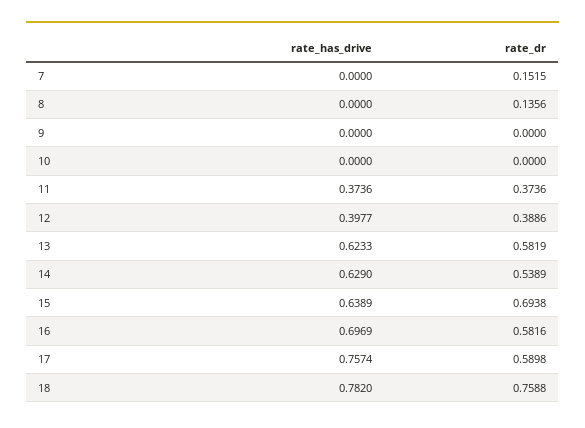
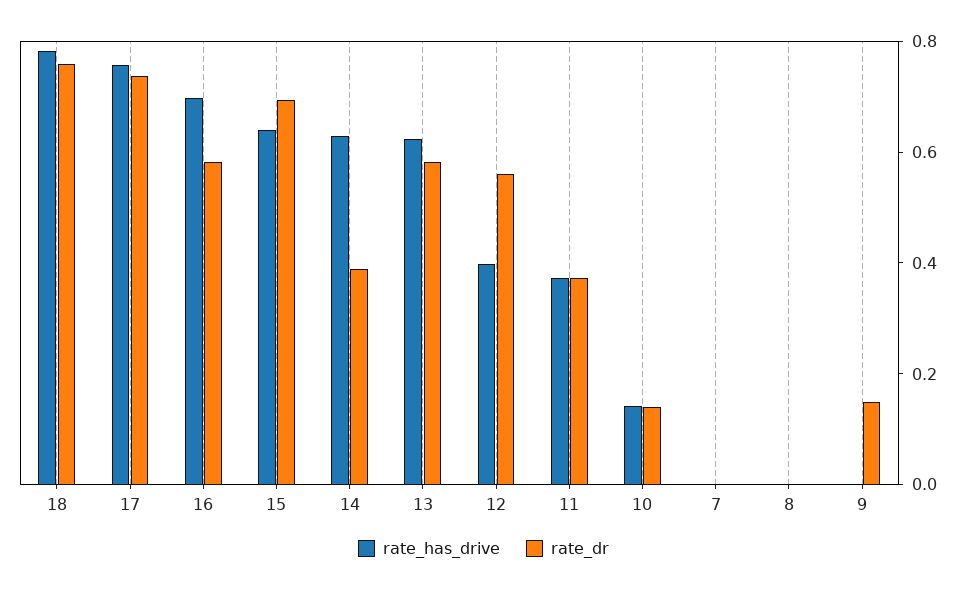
rate_dr, 7: 0.1515 -> 0
rate_dr, 8: 0.1356 -> 0
rate_dr, 9: 0 -> 0.15
rate_has_drive, 10: 0 -> 0.15
rate_dr, 10: 0 -> 0.15
rate_dr, 12: 0.3886 -> 0.55
rate_dr, 14: 0.5389 -> 0.4
rate_dr, 17: 0.5898 -> 0.75

